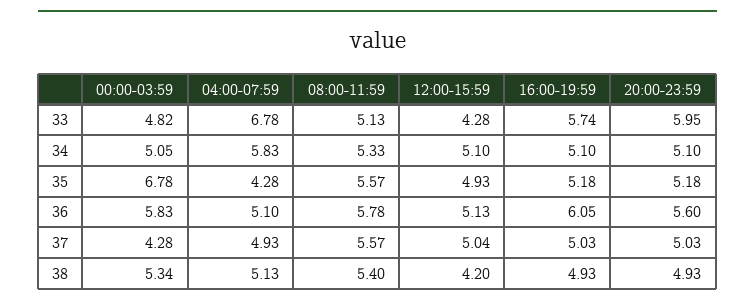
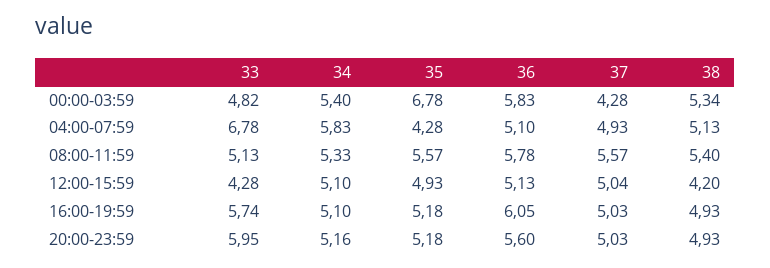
00:00-03:59, 34: 5.05 -> 5.4
20:00-23:59, 34: 5.1 -> 5.16

